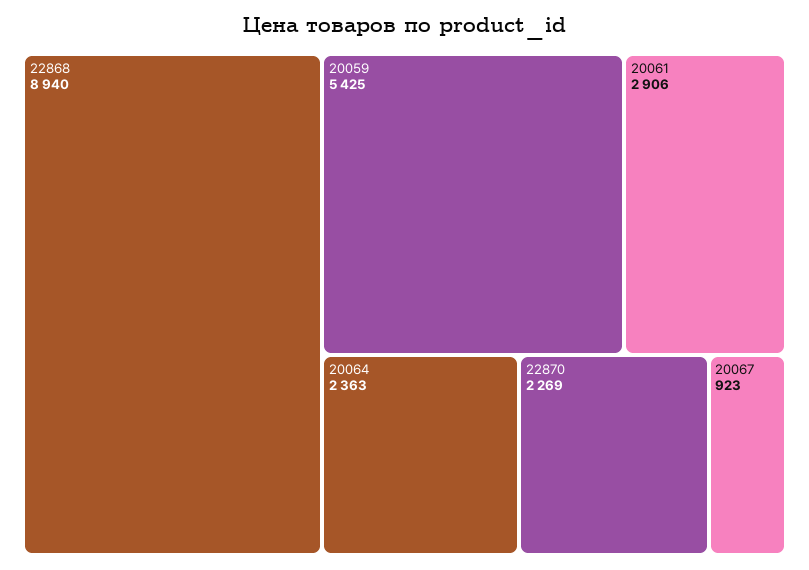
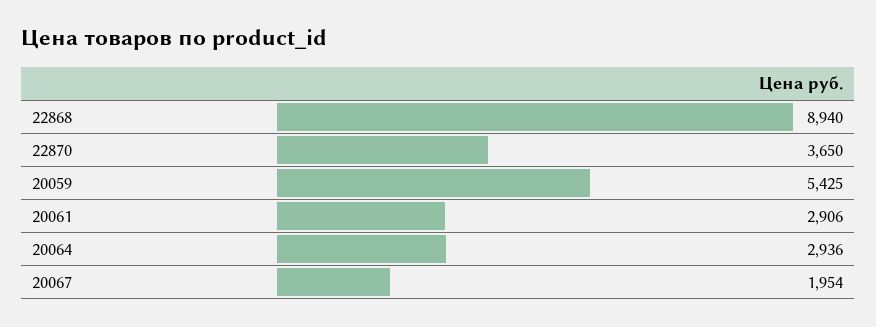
20064: 2363 -> 2936
22870: 2269 -> 3650
20067: 923 -> 1954

